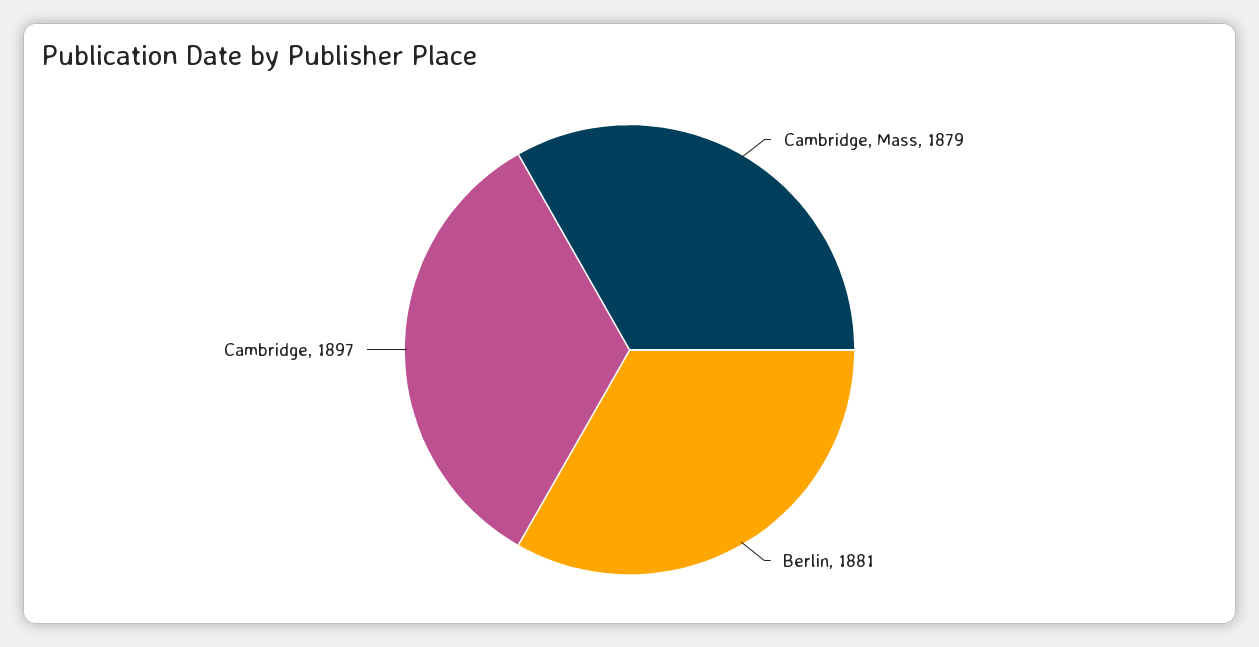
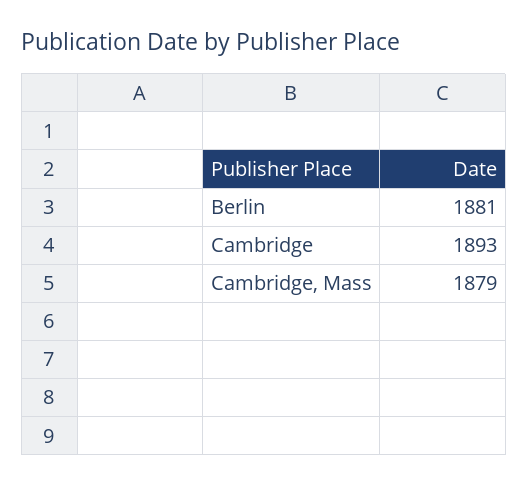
Cambridge: 1897 -> 1893

